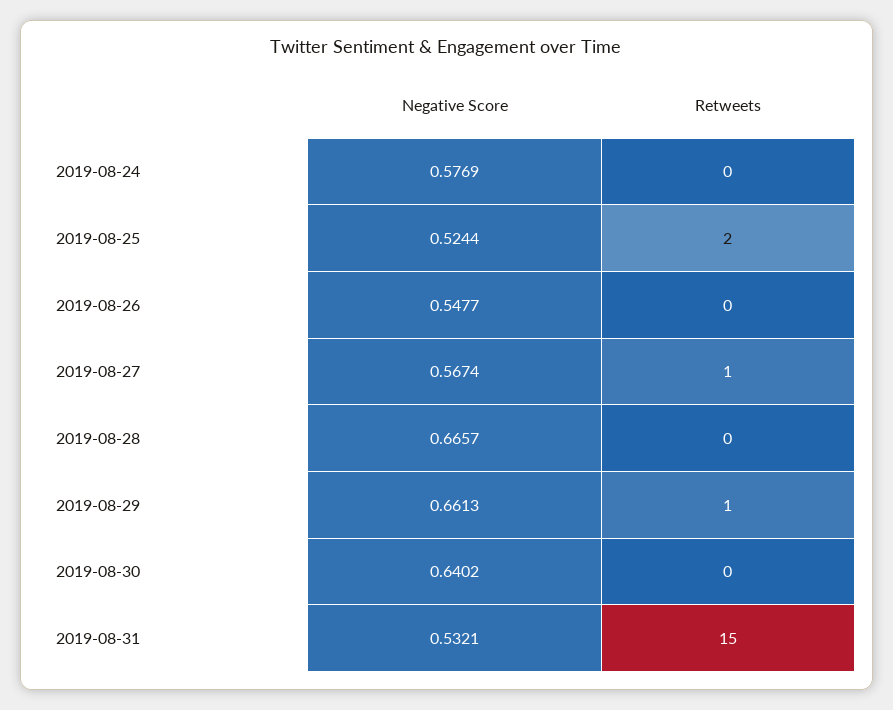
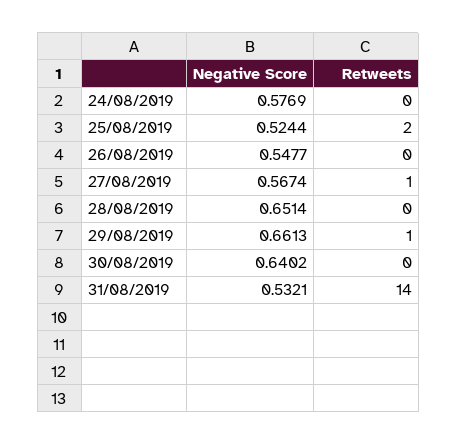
Negative Score, 2019-08-28: 0.6657 -> 0.6514
Retweets, 2019-08-31: 15 -> 14

